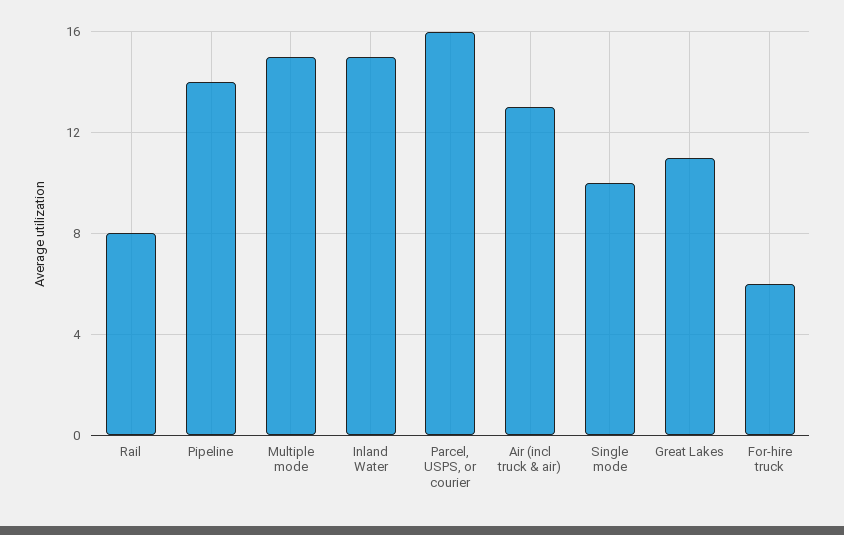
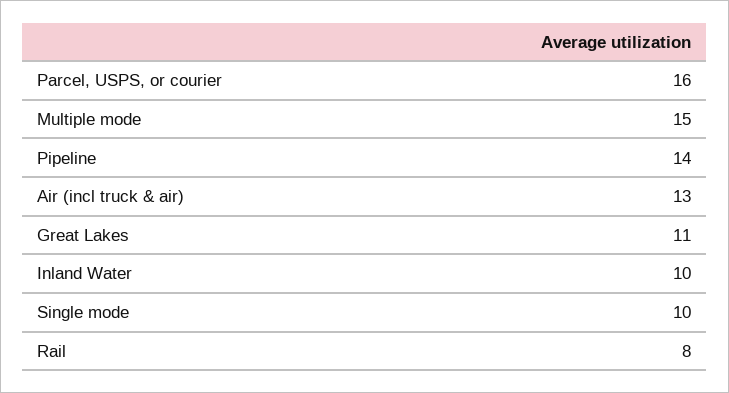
Inland Water: 15 -> 10
For-hire truck: 6 -> none

